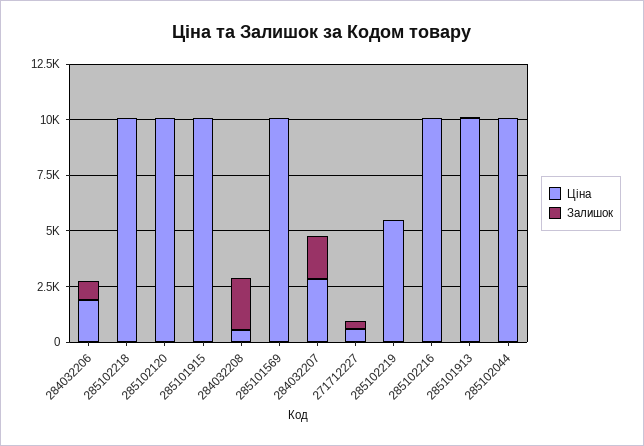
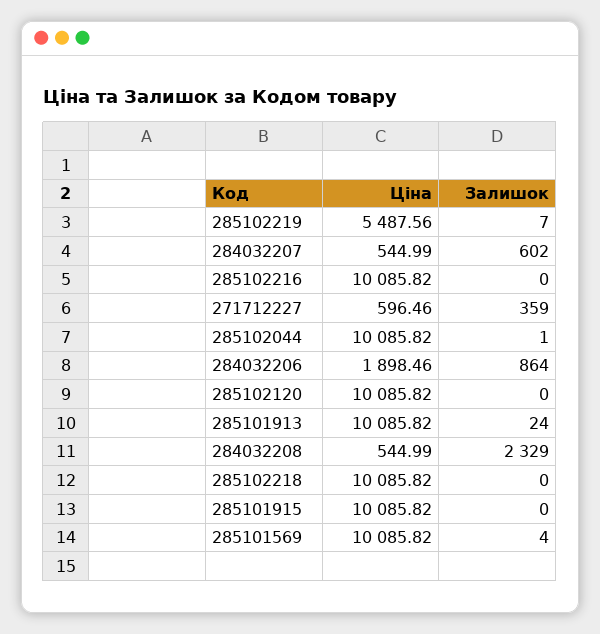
Ціна, 284032207: 3000 -> 544.99
Залишок, 284032207: 2000 -> 602

